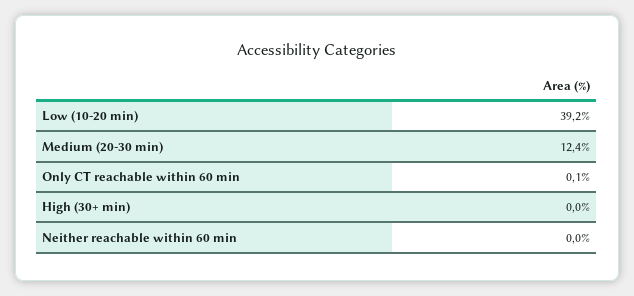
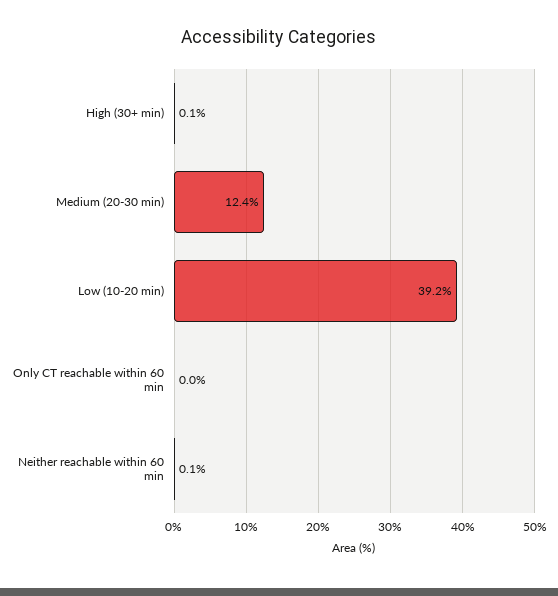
Only CT reachable within 60 min: 0.1 -> 0
High (30+ min): 0 -> 0.1
Neither reachable within 60 min: 0 -> 0.1

